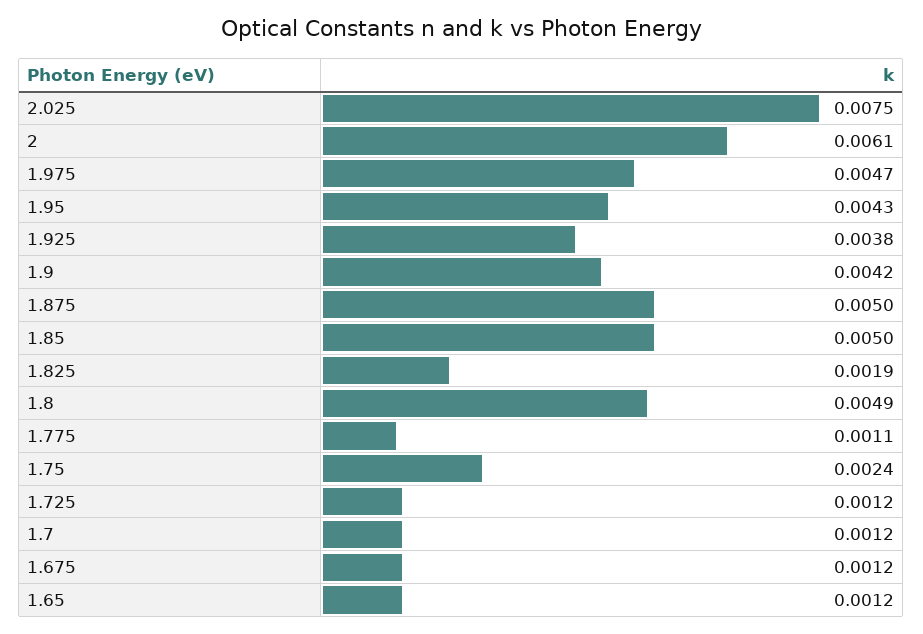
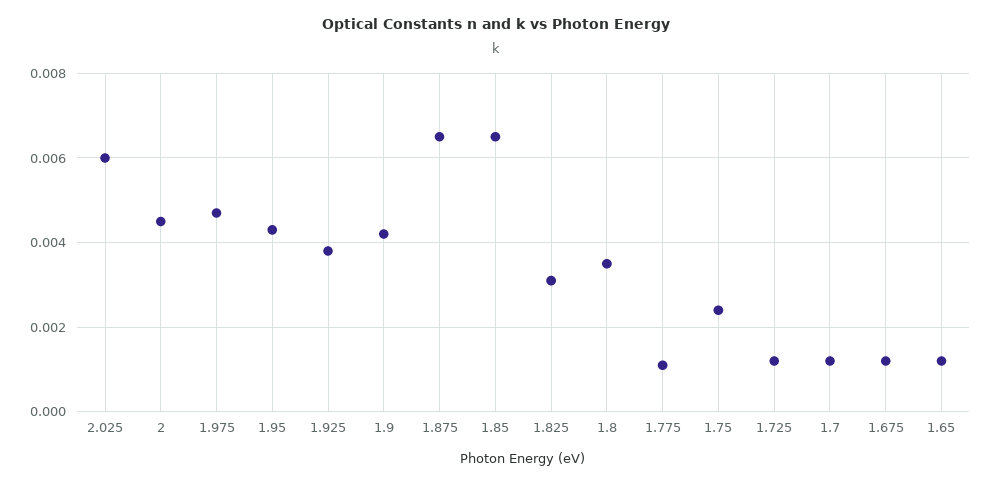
2.025: 0.0075 -> 0.006
2: 0.0061 -> 0.0045
1.875: 0.005 -> 0.0065
1.85: 0.005 -> 0.0065
1.825: 0.0019 -> 0.003
1.8: 0.0049 -> 0.0035

